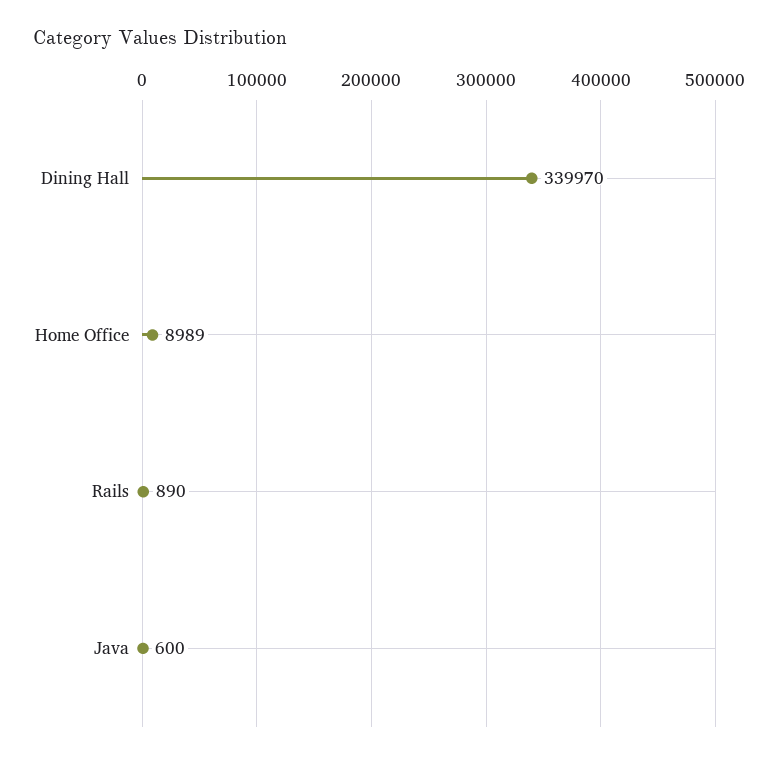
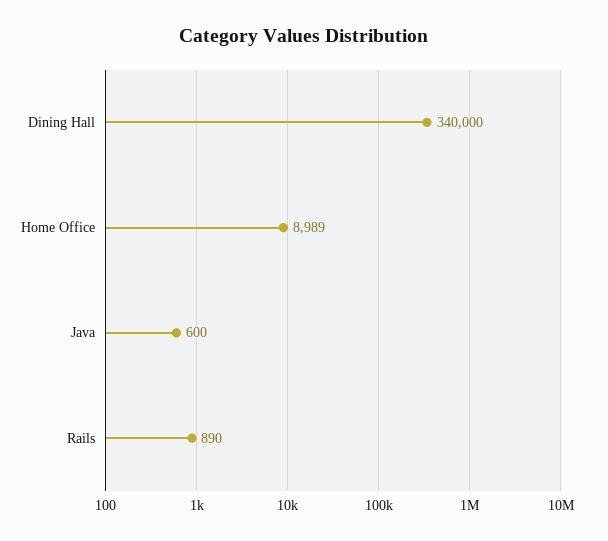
Dining Hall: 339970 -> 340000

